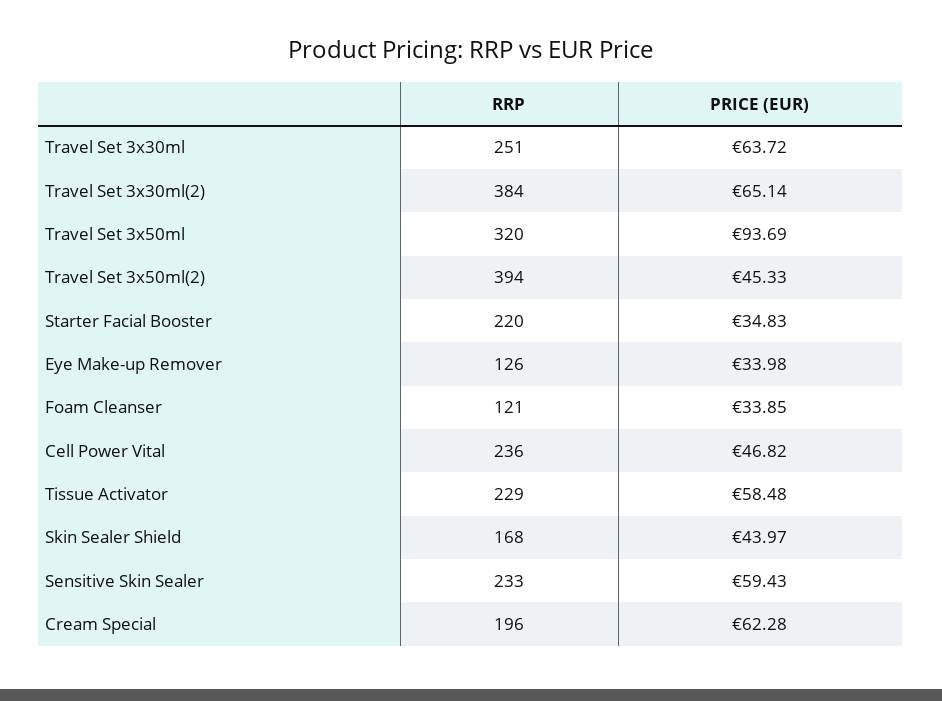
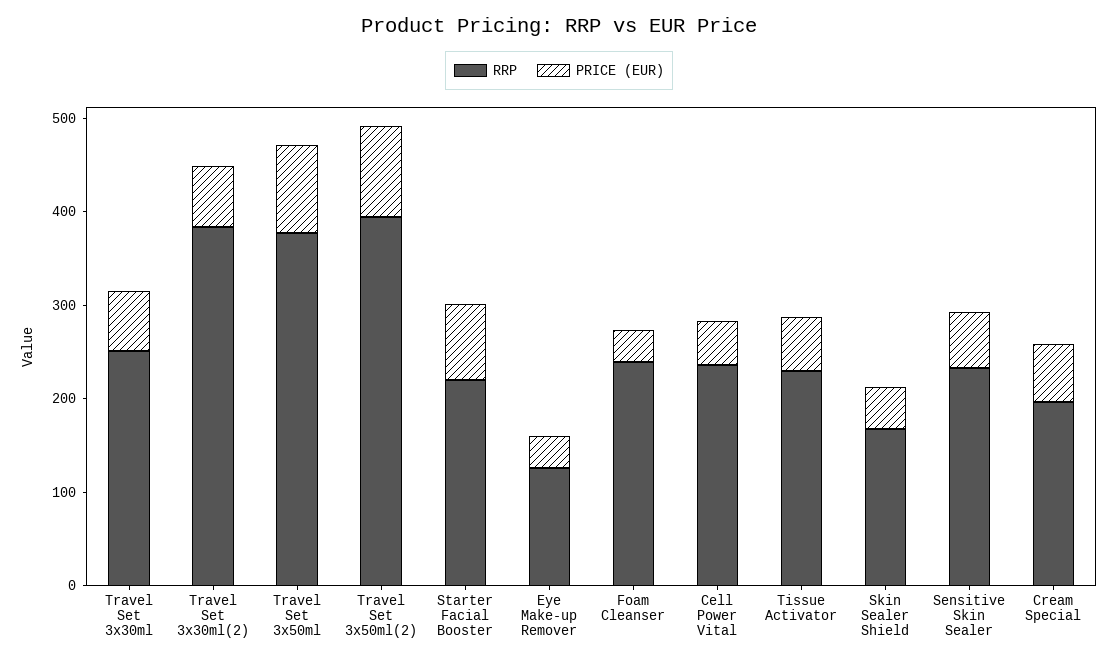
RRP, Travel Set 3x50ml: 320 -> 380
PRICE (EUR), Travel Set 3x50ml(2): 45.33 -> 100
PRICE (EUR), Starter Facial Booster: 34.83 -> 80
RRP, Foam Cleanser: 121 -> 240

